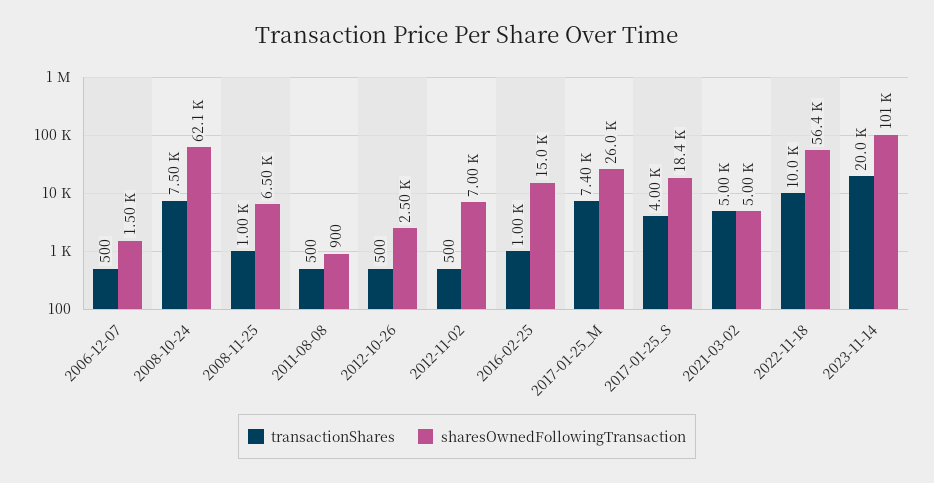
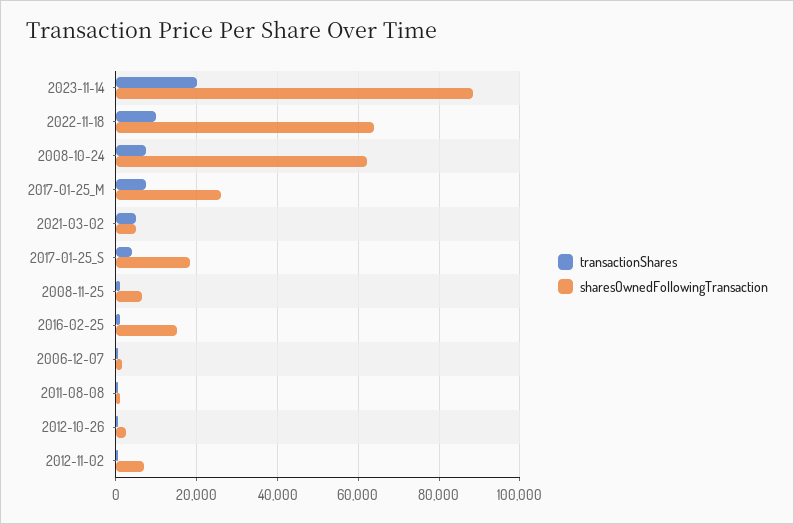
sharesOwnedFollowingTransaction, 2022-11-18: 56400 -> 64000
sharesOwnedFollowingTransaction, 2023-11-14: 101000 -> 88000

